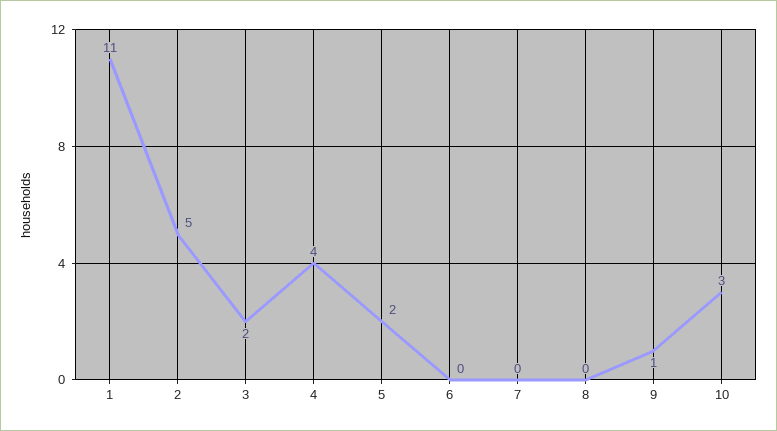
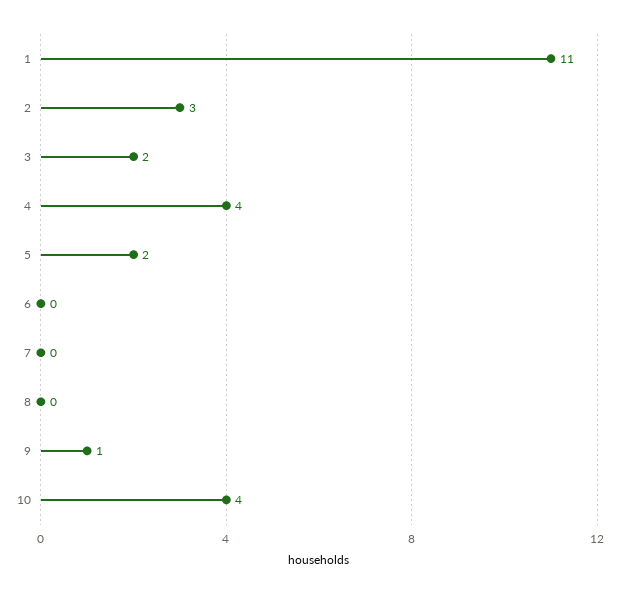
2: 5 -> 3
10: 3 -> 4

